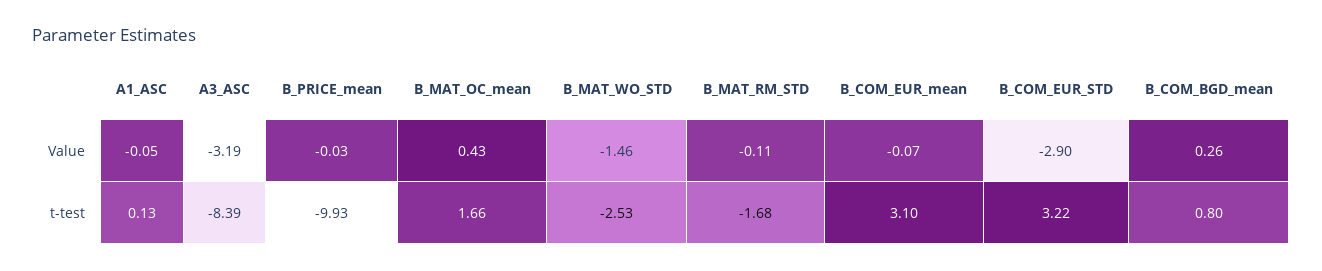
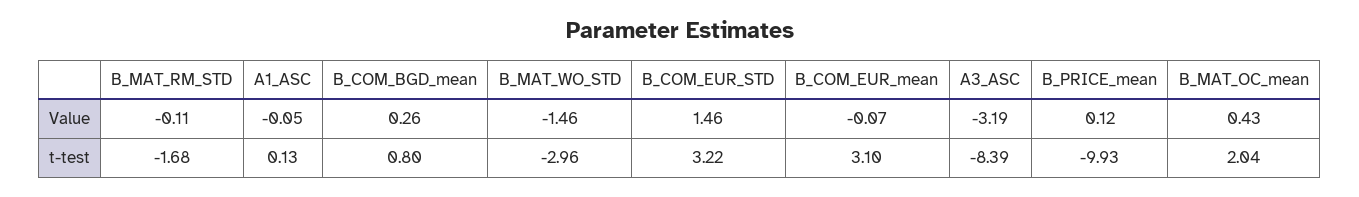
B_PRICE_mean, Value: -0.03 -> 0.12
B_COM_EUR_STD, Value: -2.9 -> 1.46
B_MAT_OC_mean, t-test: 1.66 -> 2.04
B_MAT_WO_STD, t-test: -2.53 -> -2.96

